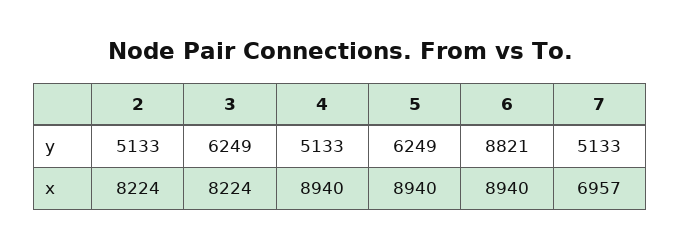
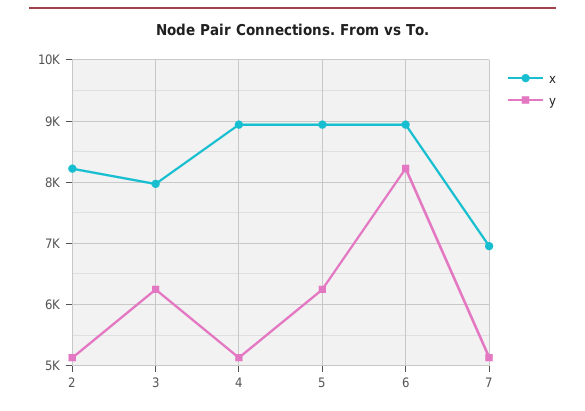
y, 6: 8821 -> 8200
x, 3: 8224 -> 8000

